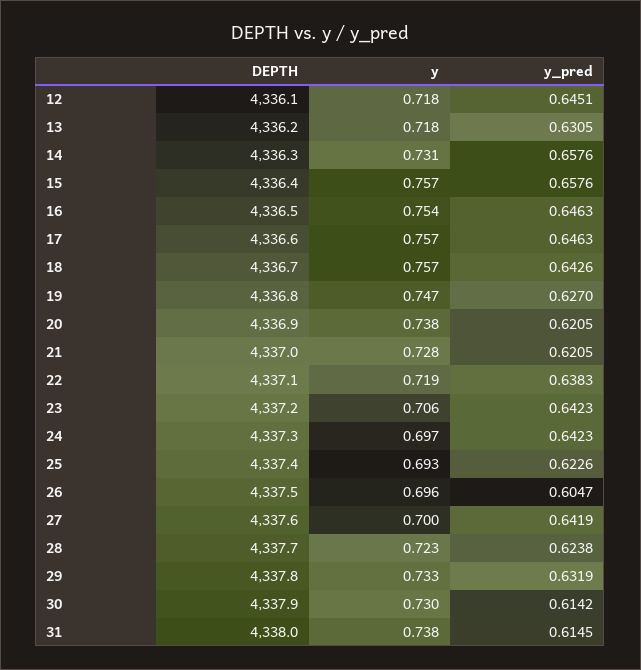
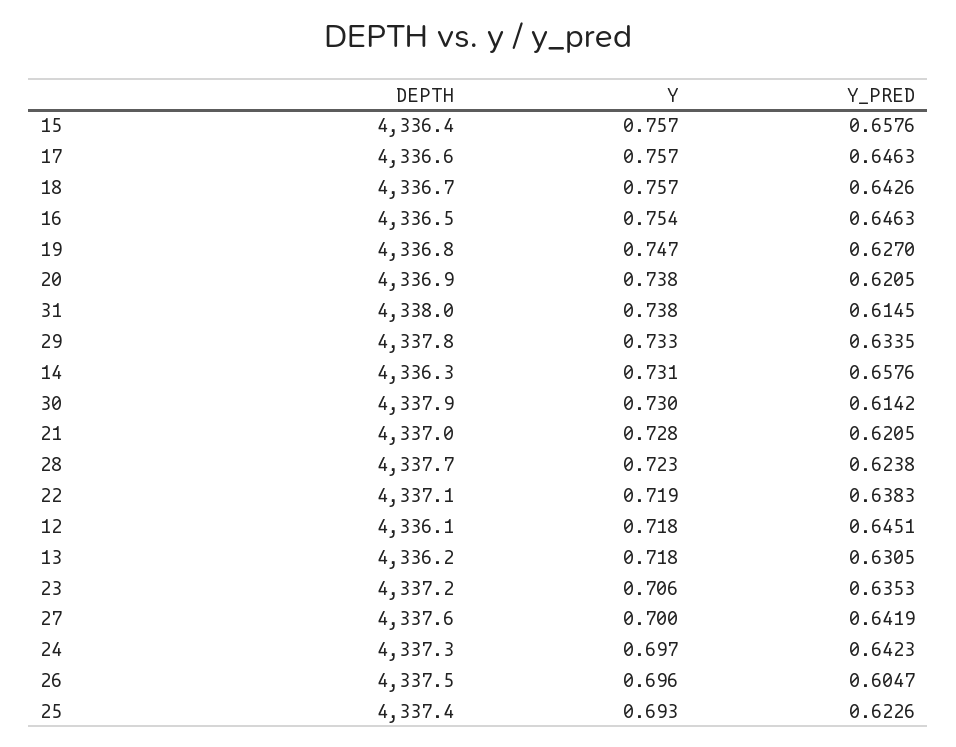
y_pred, 23: 0.6423 -> 0.6353
y_pred, 29: 0.6319 -> 0.6335

